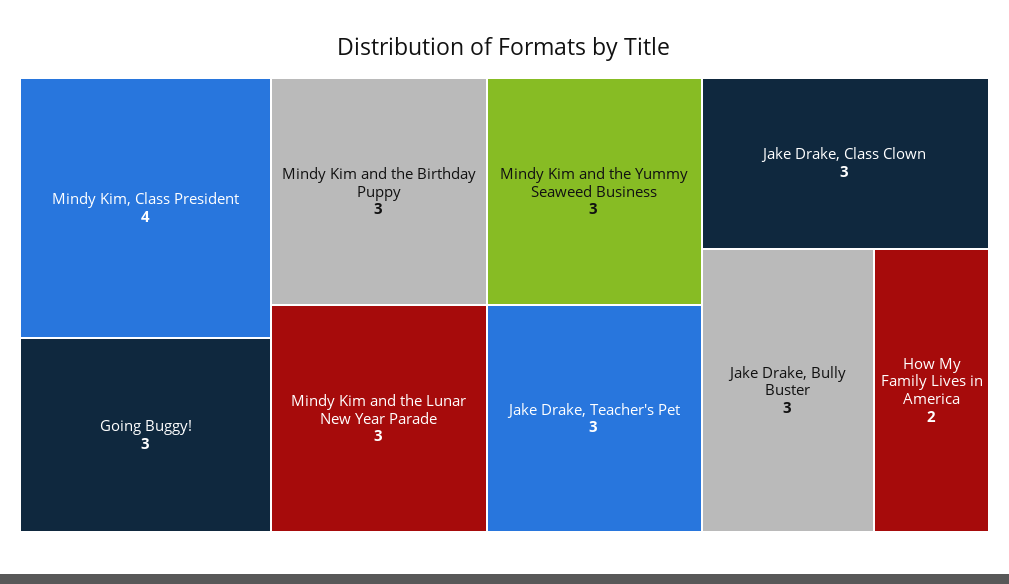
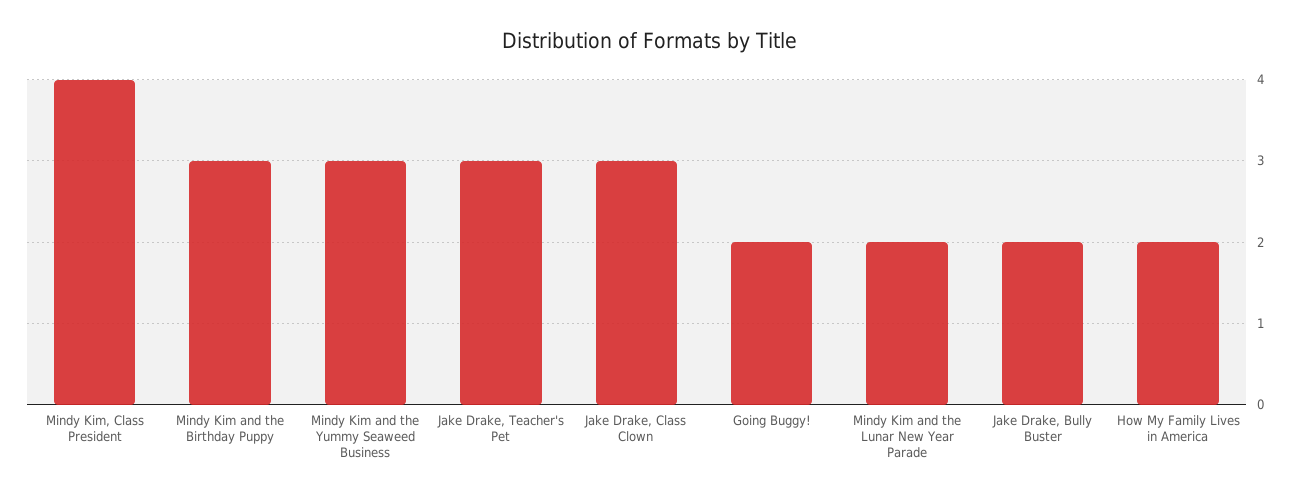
Going Buggy!: 3 -> 2
Mindy Kim and the Lunar New Year Parade: 3 -> 2
Jake Drake, Bully Buster: 3 -> 2

